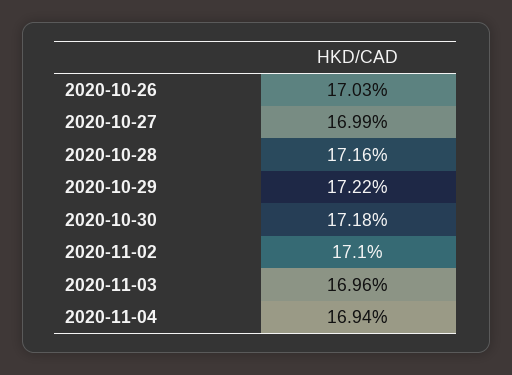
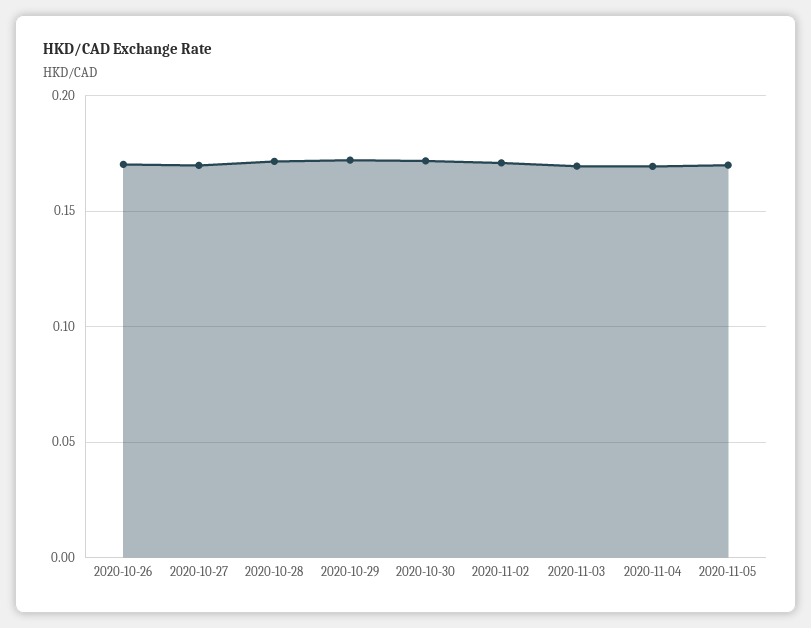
2020-11-05: none -> 0.17

